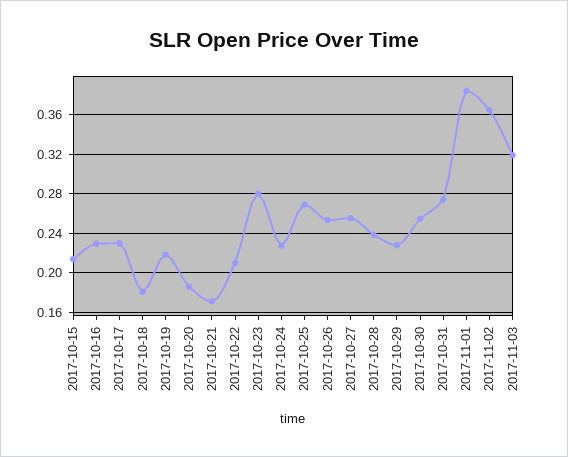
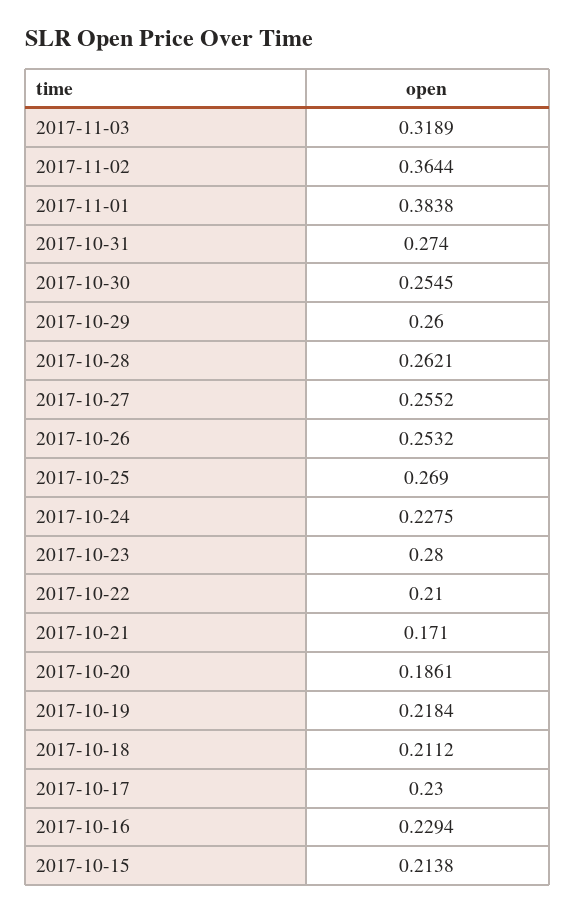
2017-10-18: 0.18 -> 0.2112
2017-10-28: 0.24 -> 0.2621
2017-10-29: 0.23 -> 0.26

